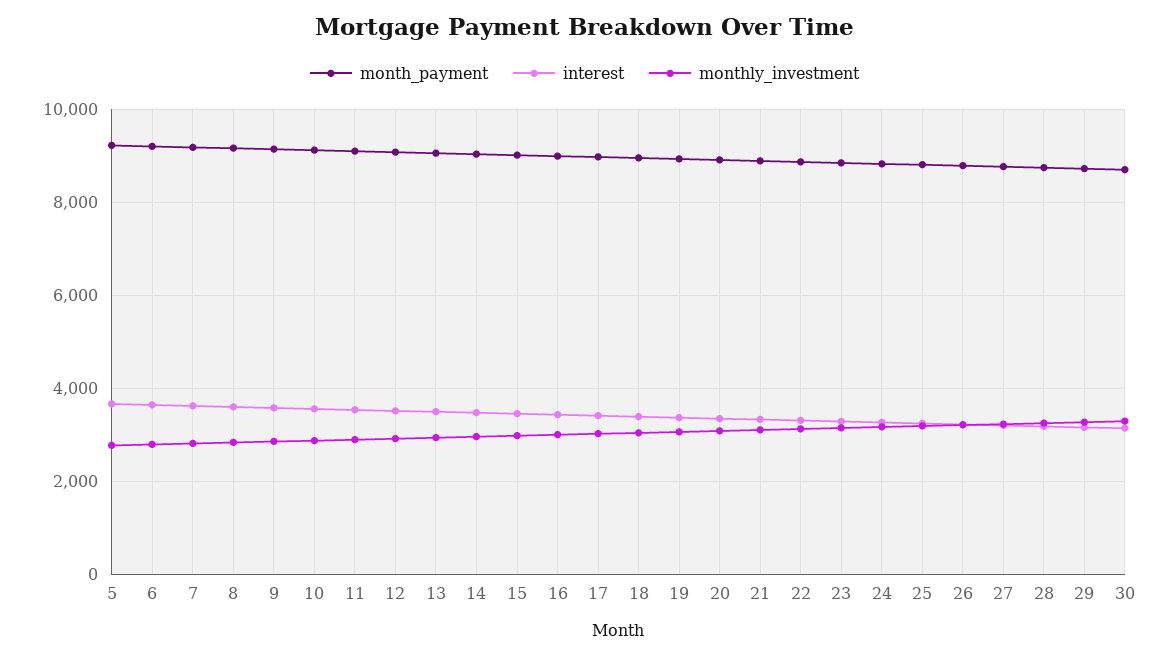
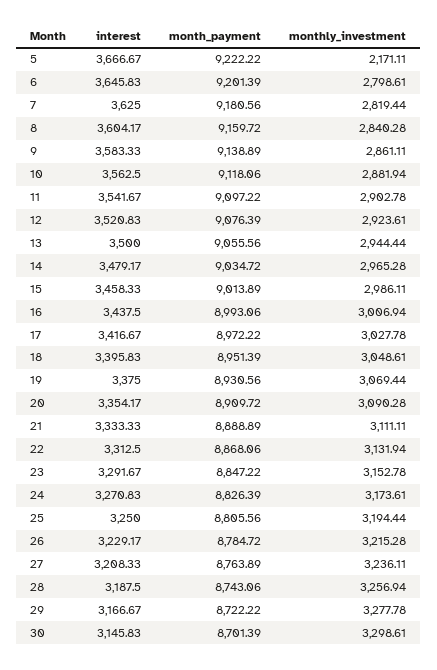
monthly_investment, 5: 2800 -> 2171.11

